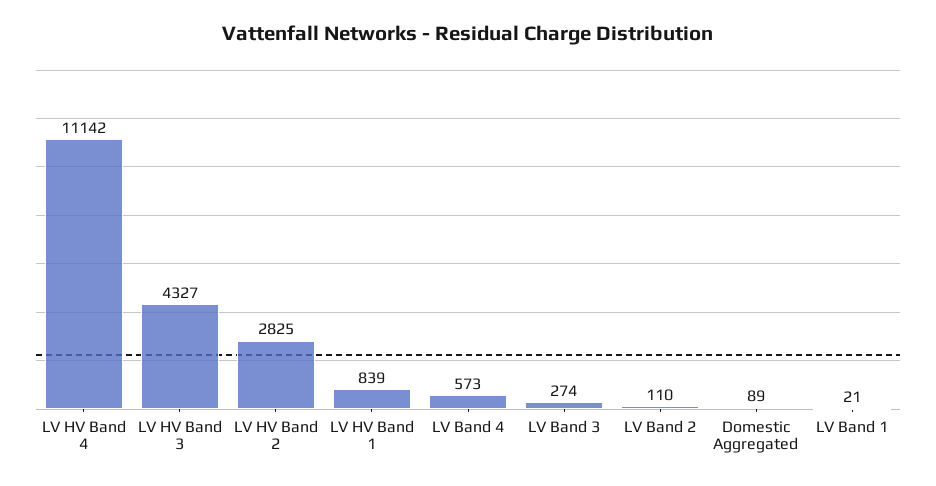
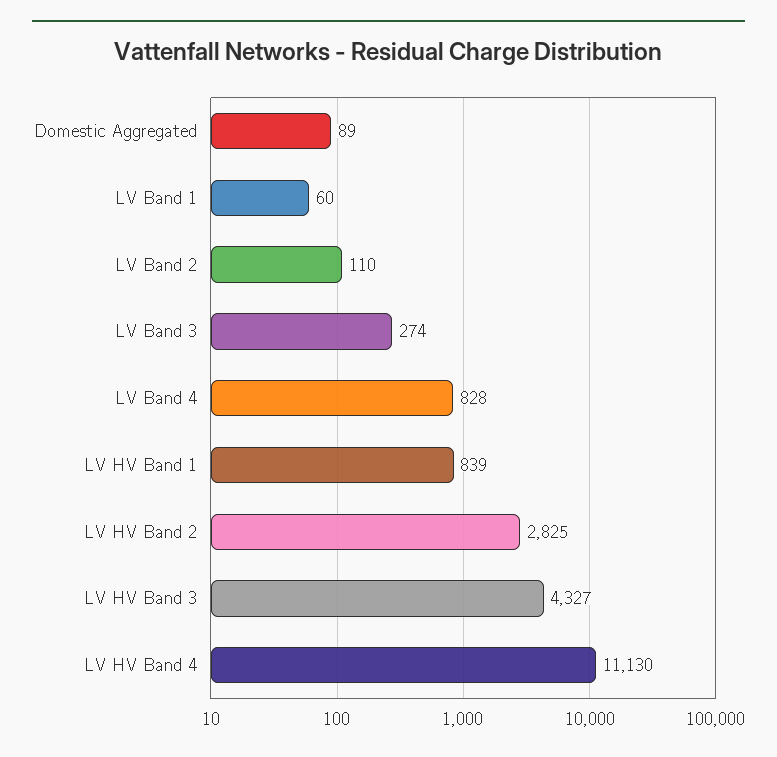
LV HV Band 4: 11142 -> 11130
LV Band 4: 573 -> 828
LV Band 1: 21 -> 60

